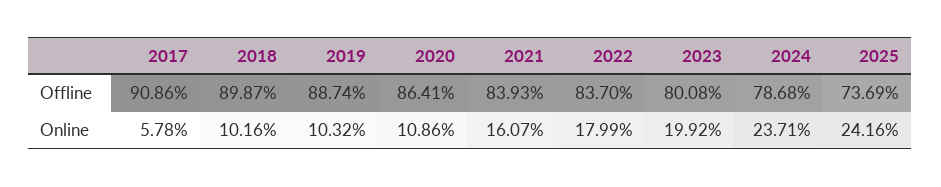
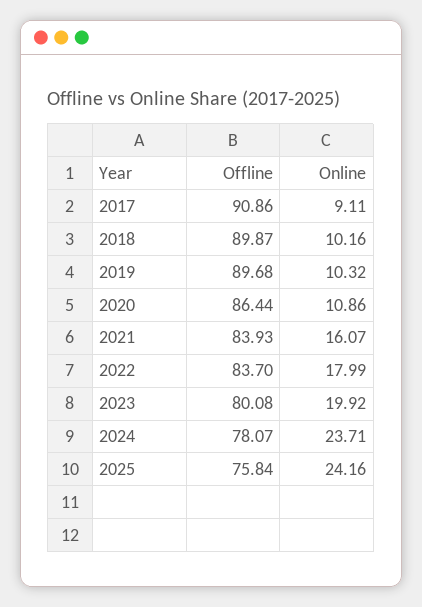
2019, Offline: 88.74 -> 89.68
2020, Offline: 86.41 -> 86.44
2024, Offline: 78.68 -> 78.07
2025, Offline: 73.69 -> 75.84
2017, Online: 5.78 -> 9.11

